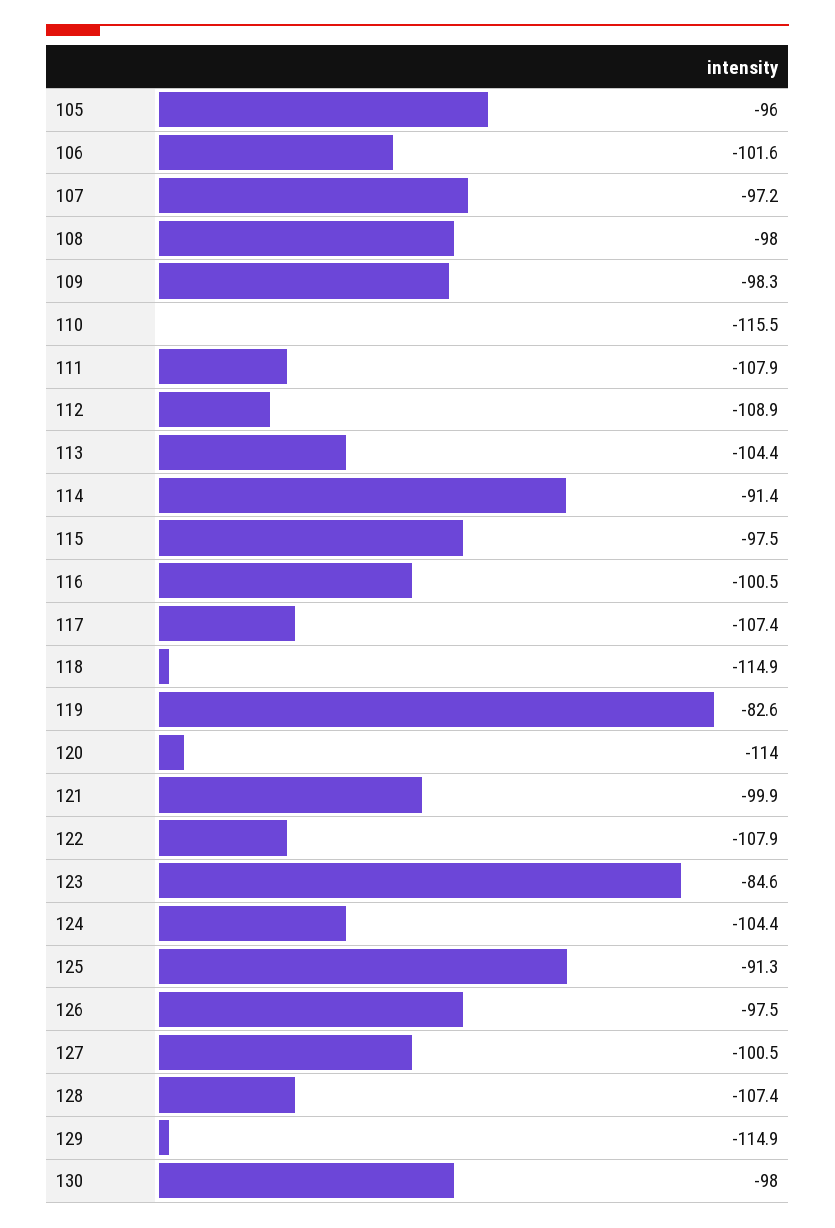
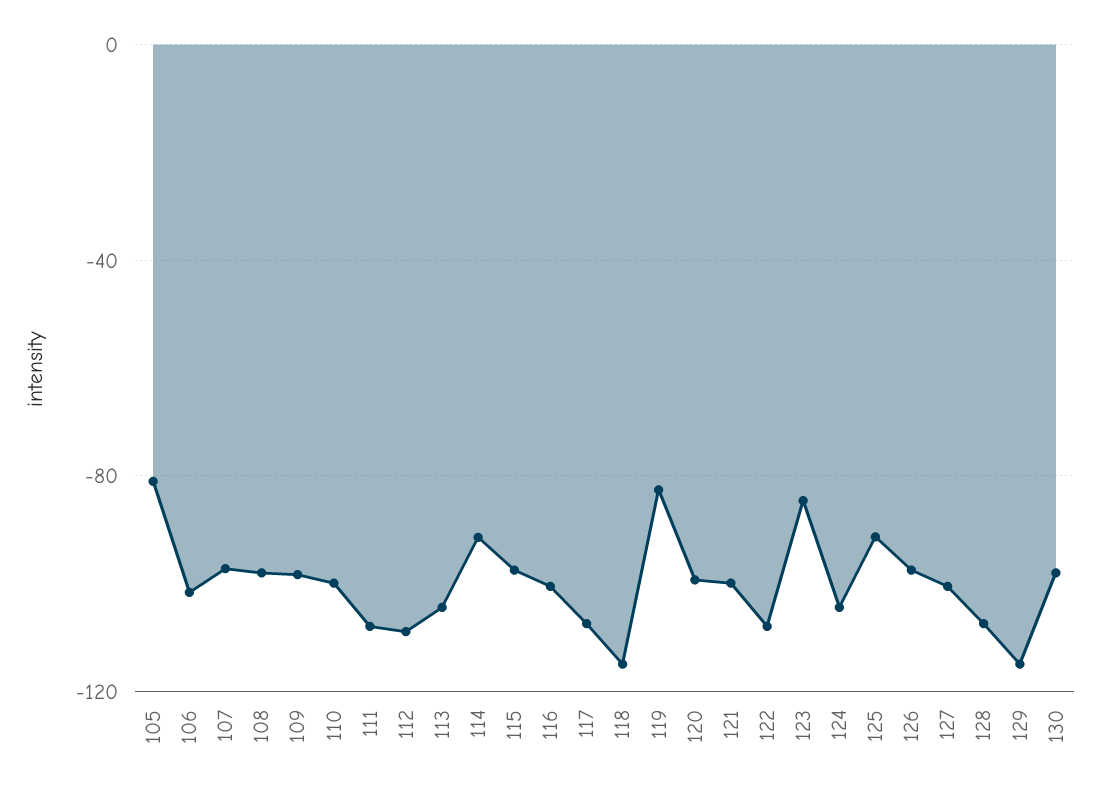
105: -96 -> -80
110: -115.5 -> -100
120: -114 -> -100

